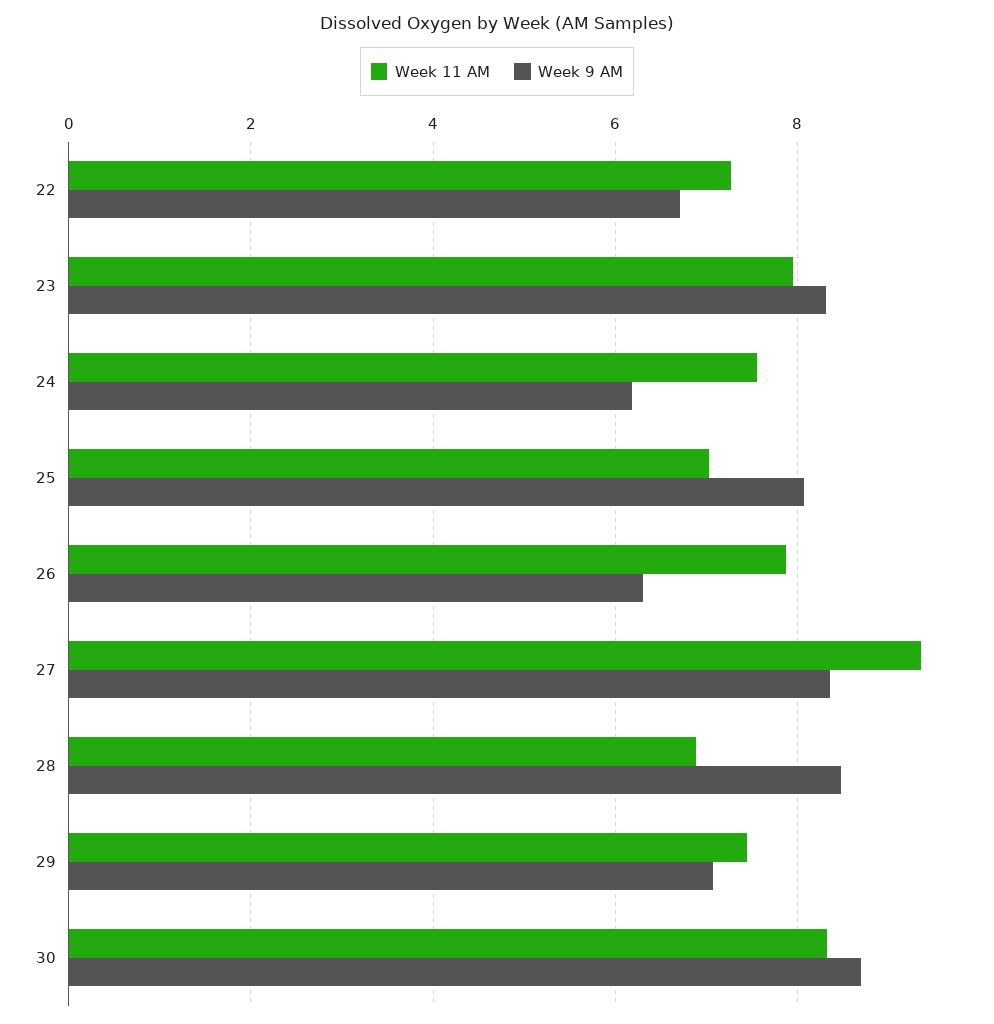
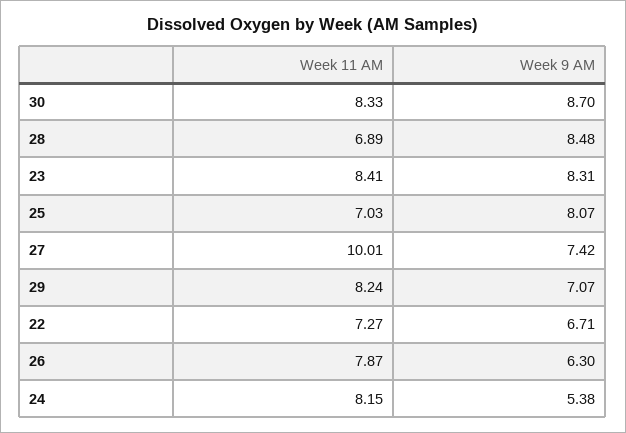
Week 11 AM, 23: 8 -> 8.41
Week 11 AM, 24: 7.6 -> 8.15
Week 9 AM, 24: 6.2 -> 5.38
Week 11 AM, 27: 9.4 -> 10.01
Week 9 AM, 27: 8.4 -> 7.42
Week 11 AM, 29: 7.4 -> 8.24

